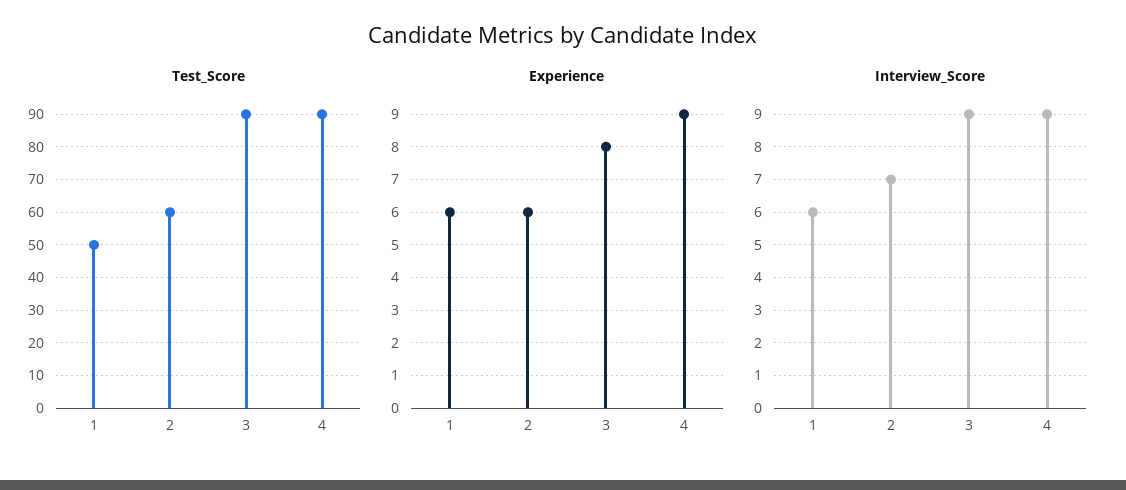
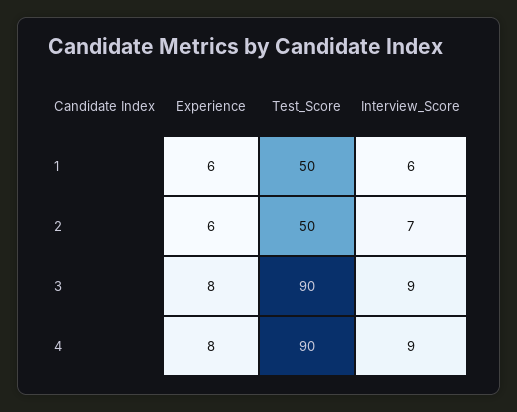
Test_Score, 2: 60 -> 50
Experience, 4: 9 -> 8

